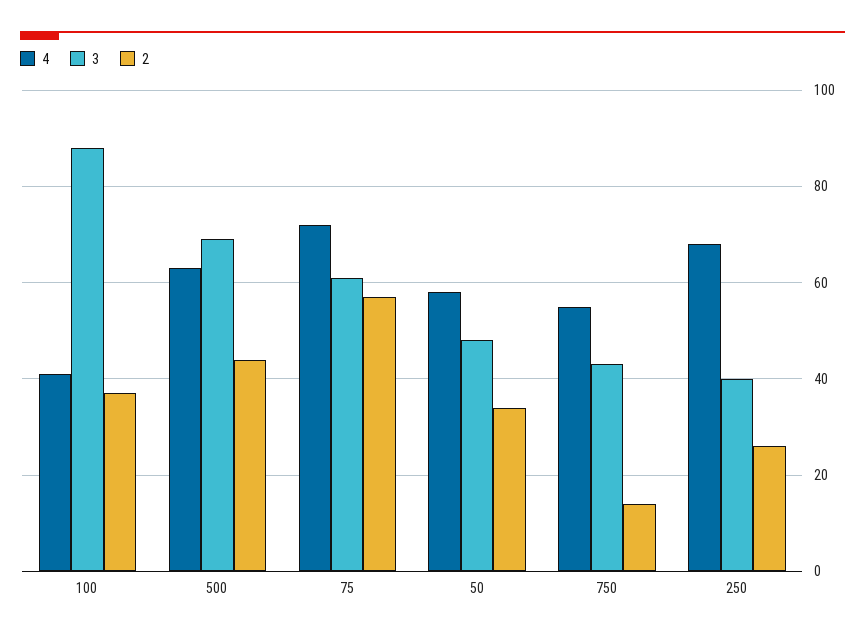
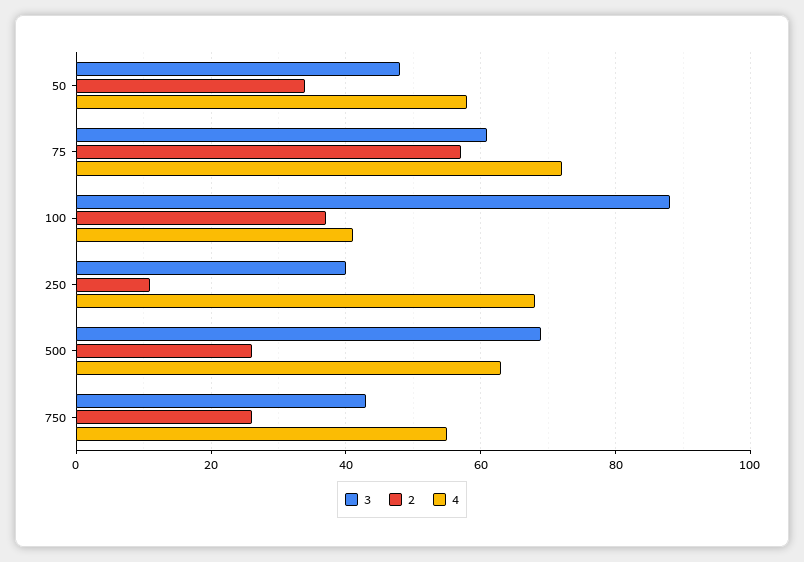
2, 500: 45 -> 25
2, 750: 15 -> 25
2, 250: 25 -> 10

